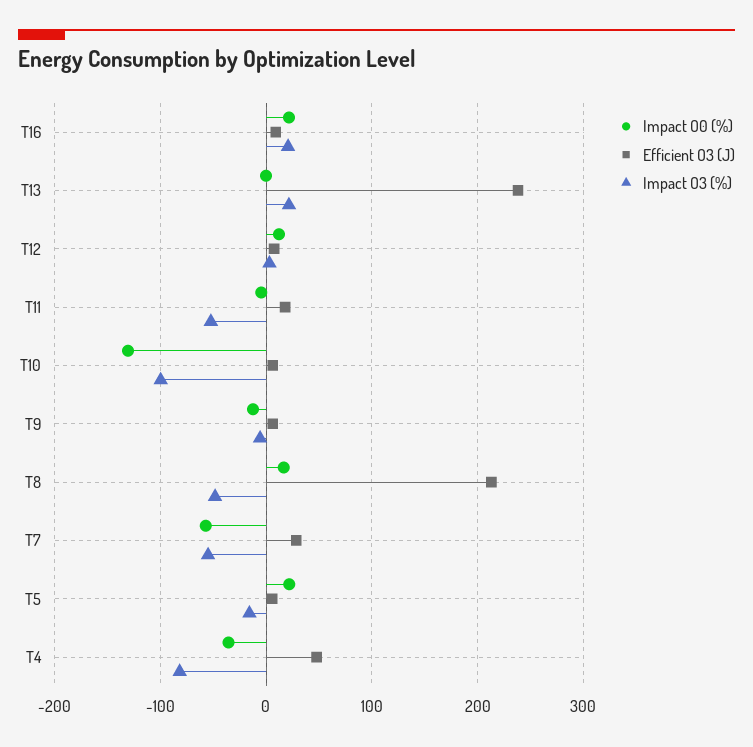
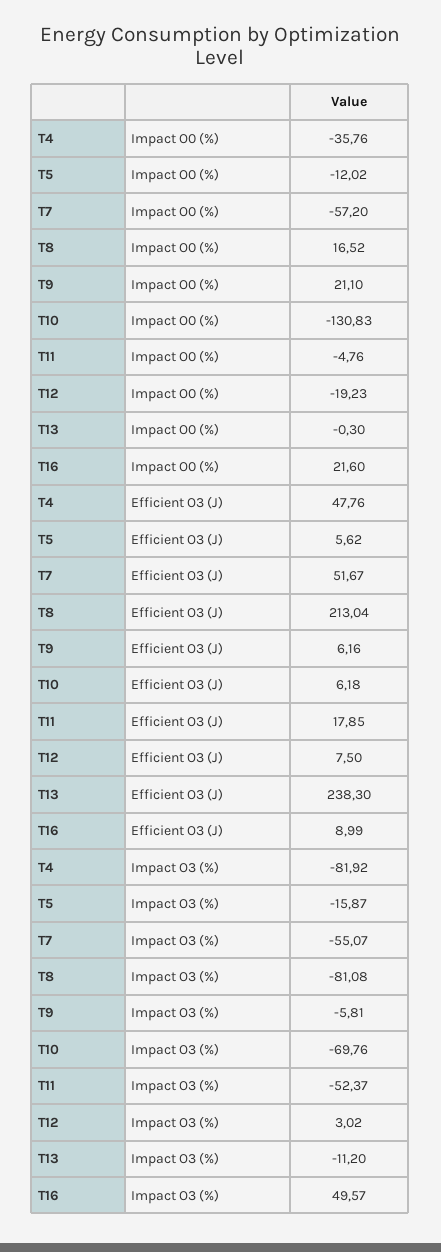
Impact O3 (%), T16: 20 -> 49.57
Impact O3 (%), T13: 20 -> -11.2
Impact O0 (%), T12: 10 -> -19.23
Impact O3 (%), T10: -100 -> -69.76
Impact O0 (%), T9: -10 -> 21.1
Impact O3 (%), T8: -50 -> -81.08
Efficient O3 (J), T7: 30 -> 51.67
Impact O0 (%), T5: 20 -> -12.02

